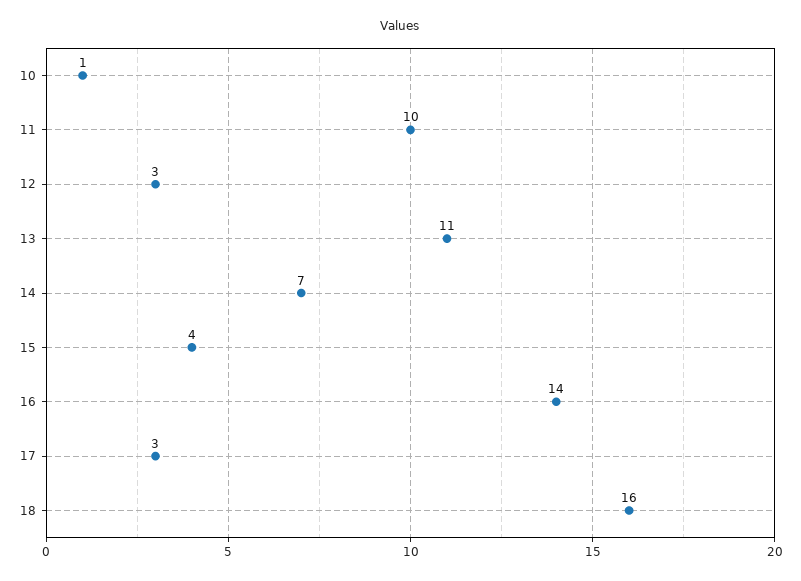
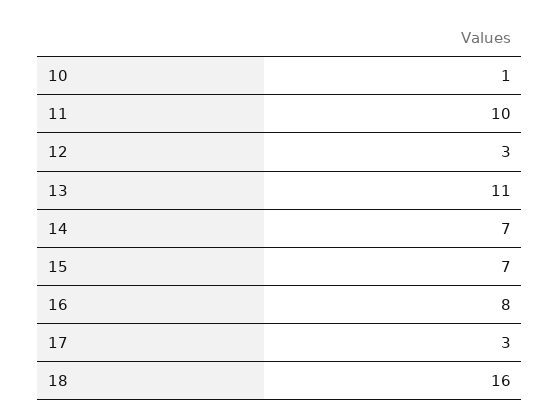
15: 4 -> 7
16: 14 -> 8

